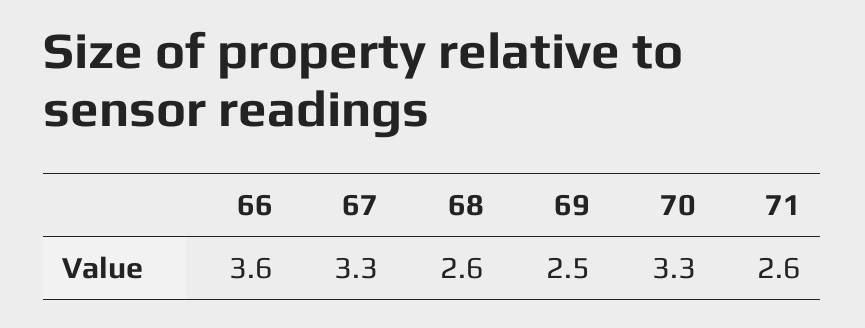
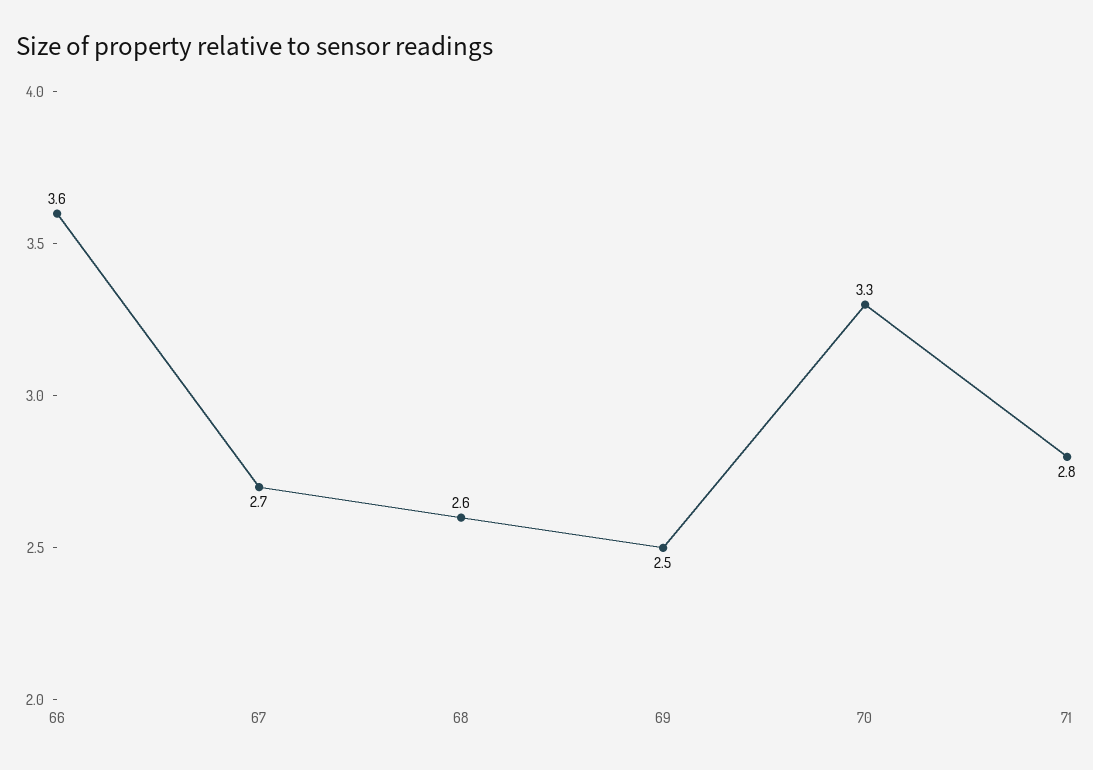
67: 3.3 -> 2.7
71: 2.6 -> 2.8

